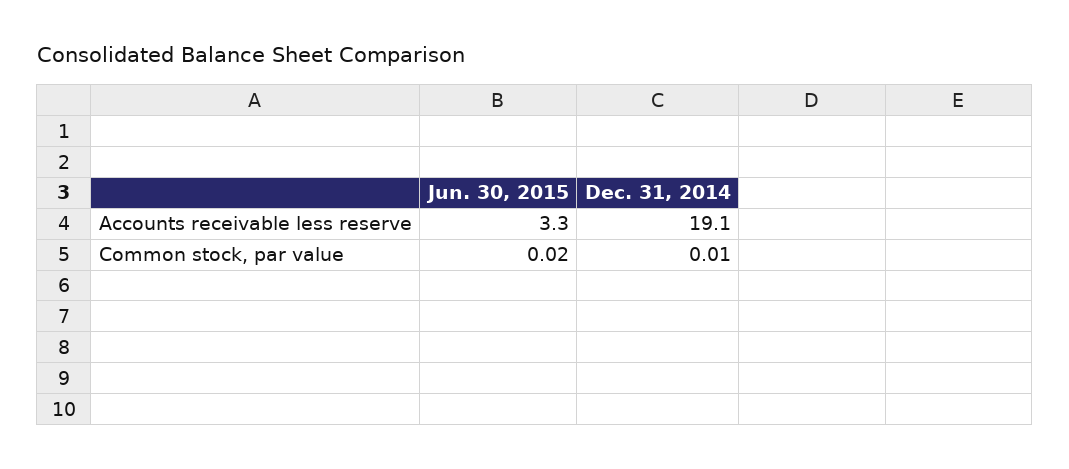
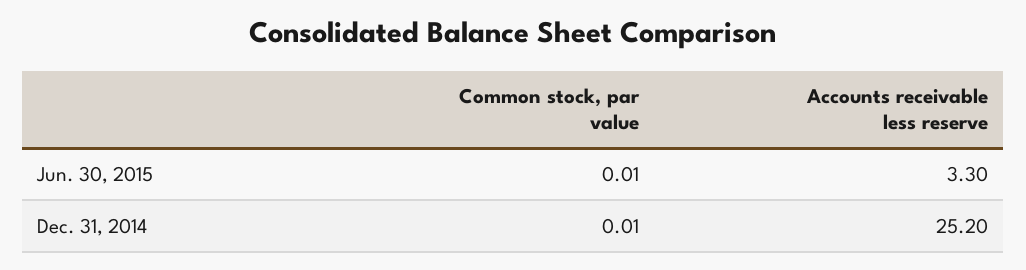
Dec. 31, 2014, Accounts receivable less reserve: 19.1 -> 25.2
Jun. 30, 2015, Common stock, par value: 0.02 -> 0.01

